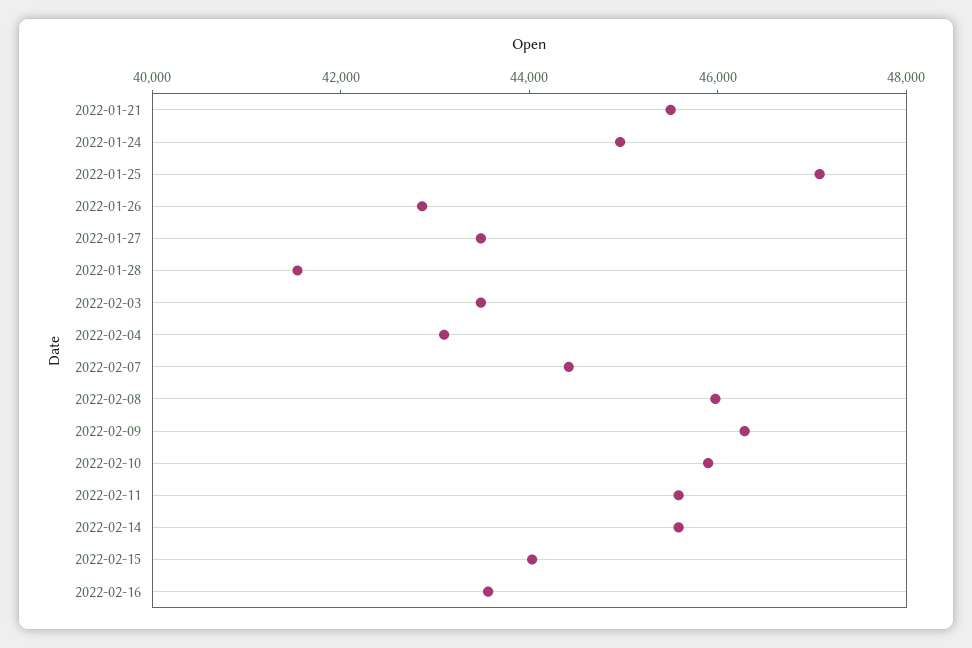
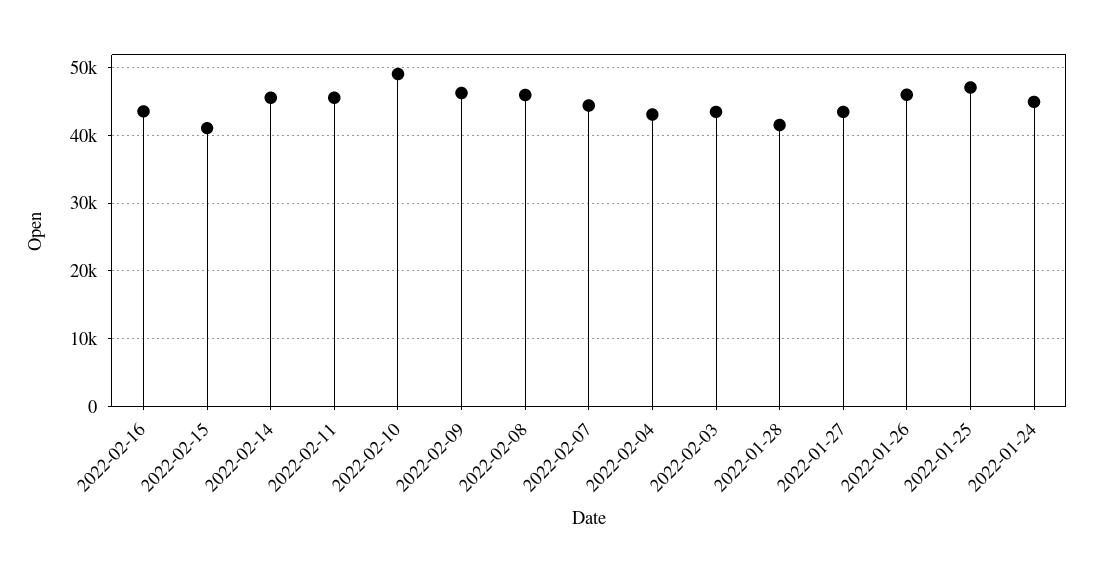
2022-01-21: 45500 -> none
2022-01-26: 43000 -> 46000
2022-02-10: 46000 -> 49000
2022-02-15: 44000 -> 41000

